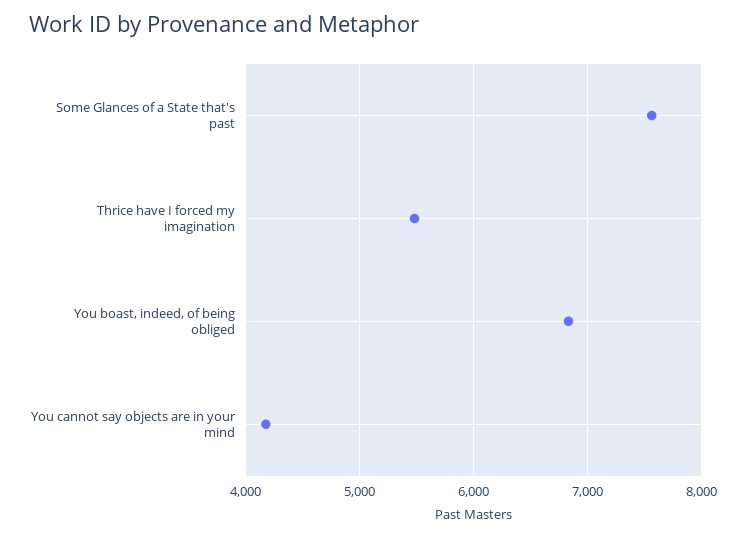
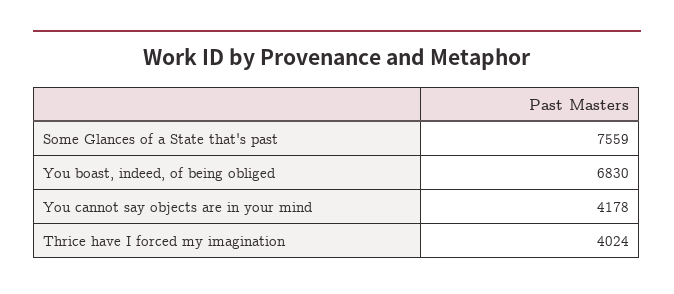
Thrice have I forced my imagination: 5500 -> 4024

